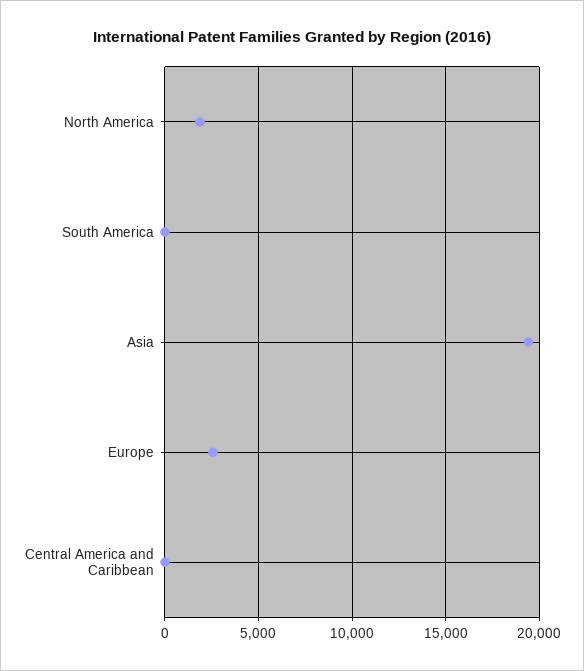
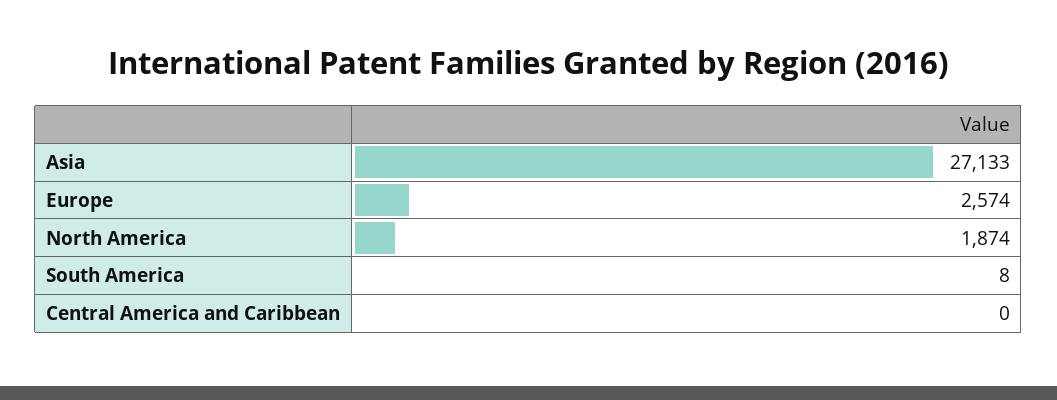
Asia: 19500 -> 27133

